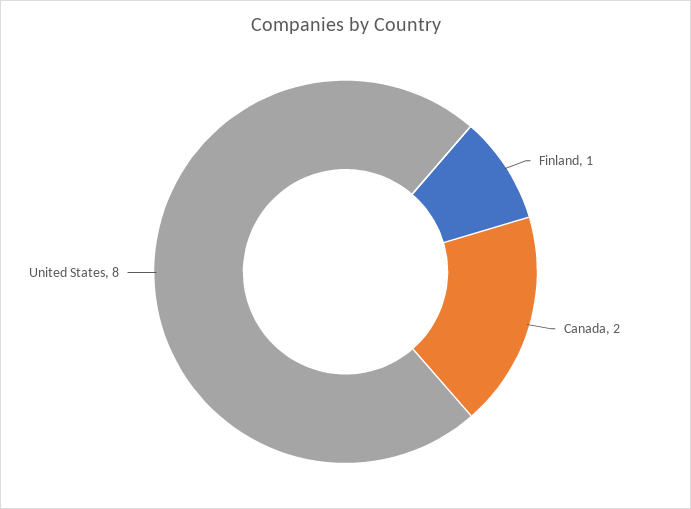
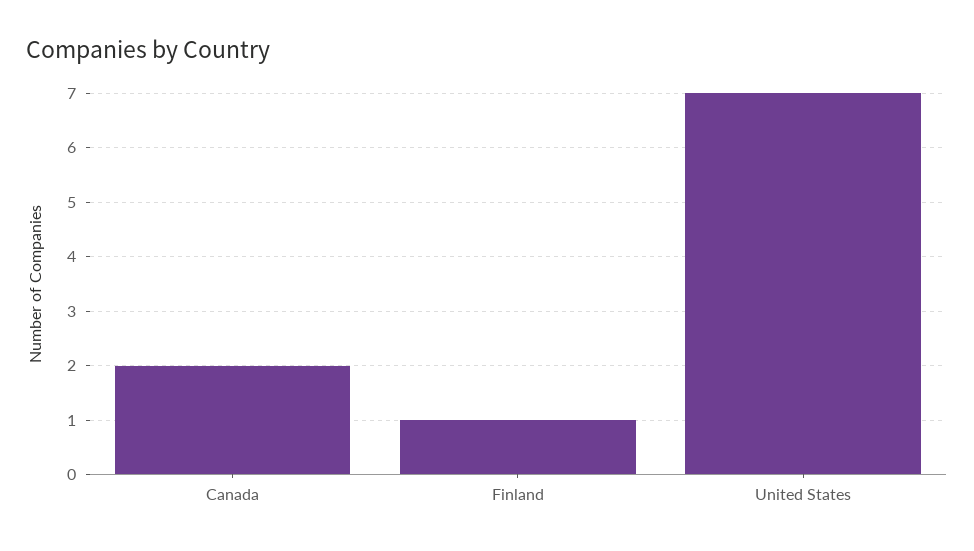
United States: 8 -> 7

